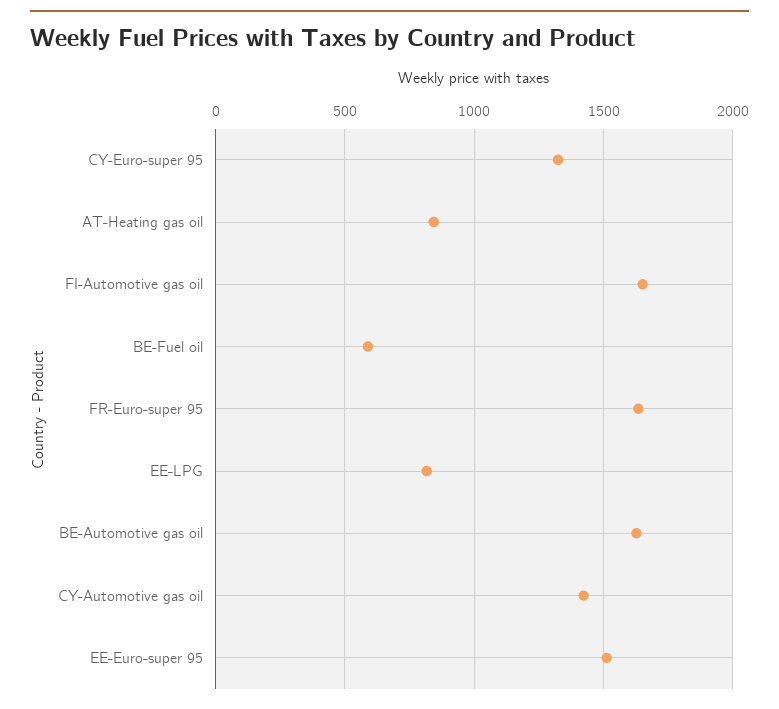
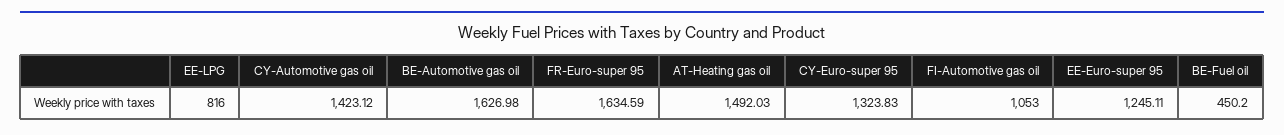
AT-Heating gas oil: 850 -> 1492.03
FI-Automotive gas oil: 1650 -> 1053
BE-Fuel oil: 600 -> 450.2
EE-Euro-super 95: 1500 -> 1245.11

